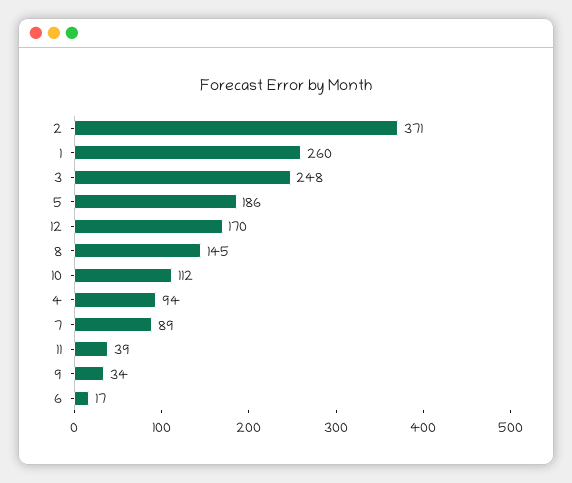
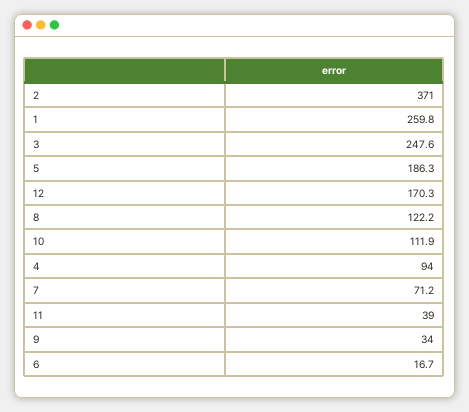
8: 145 -> 122.2
7: 89 -> 71.2

